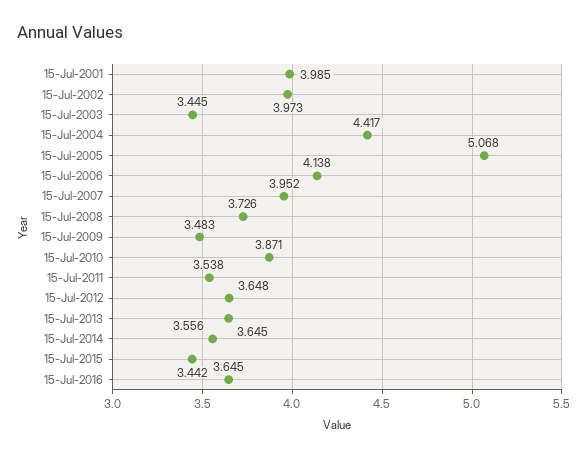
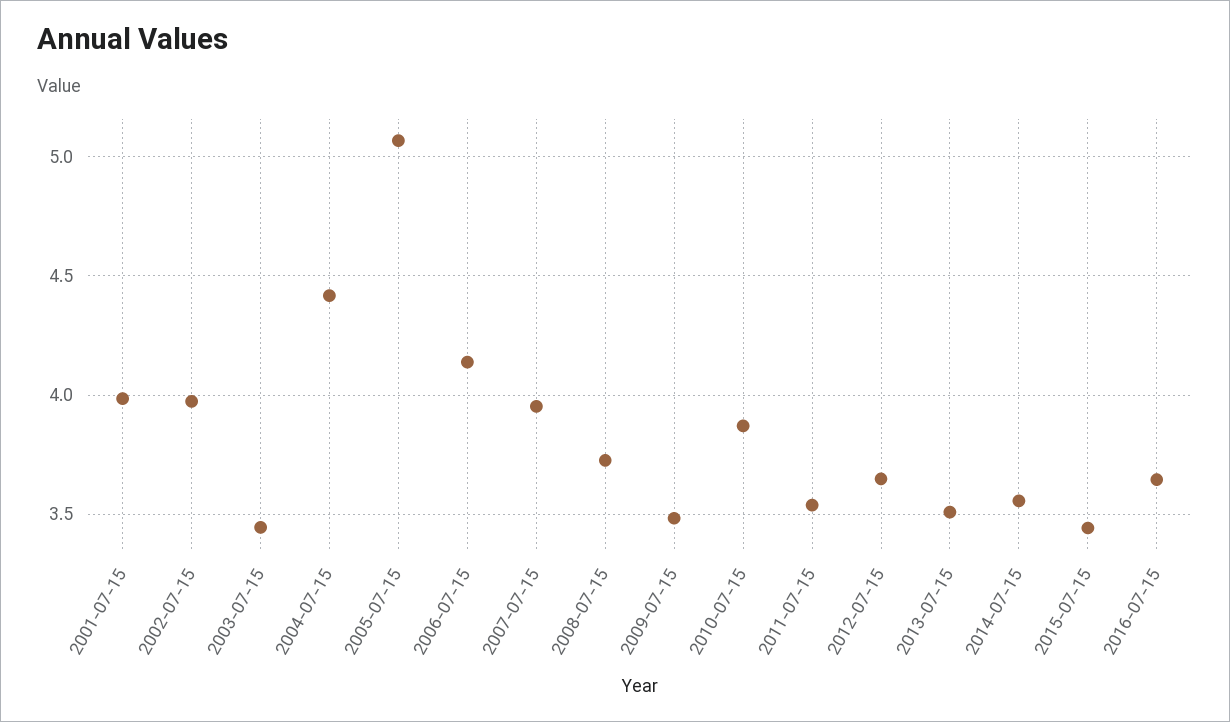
15-Jul-2013: 3.645 -> 3.5

